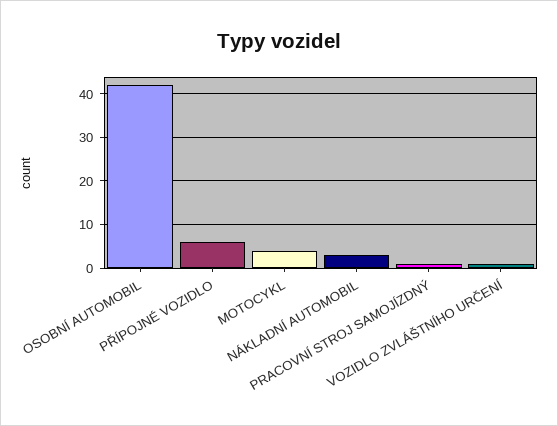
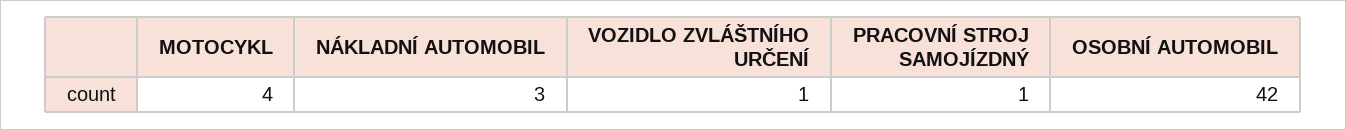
PŘÍPOJNÉ VOZIDLO: 5 -> none

